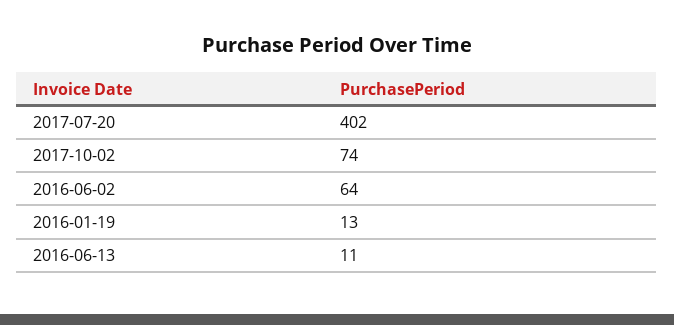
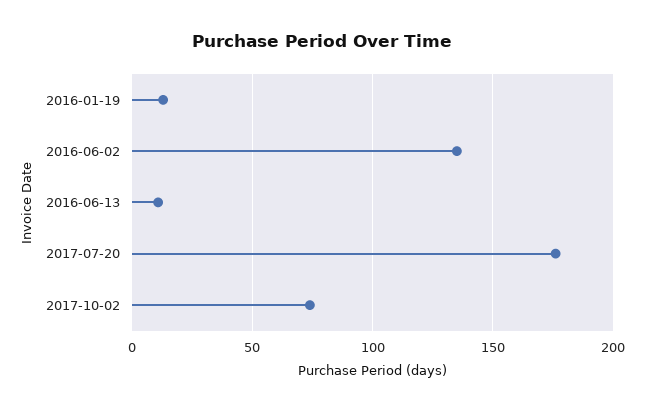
2017-07-20: 402 -> 175
2016-06-02: 64 -> 135

